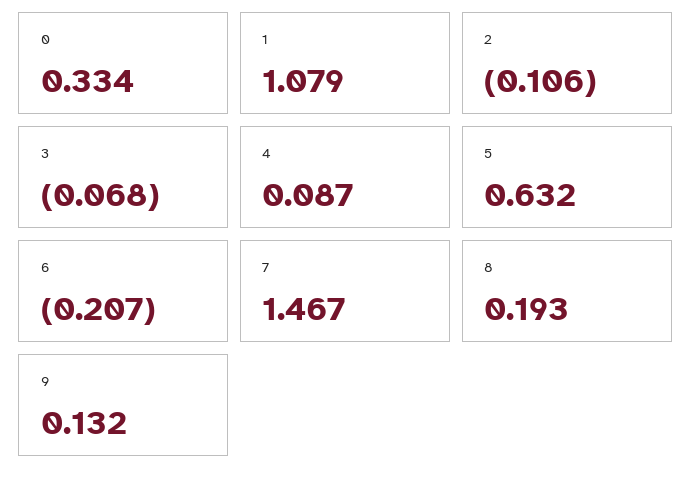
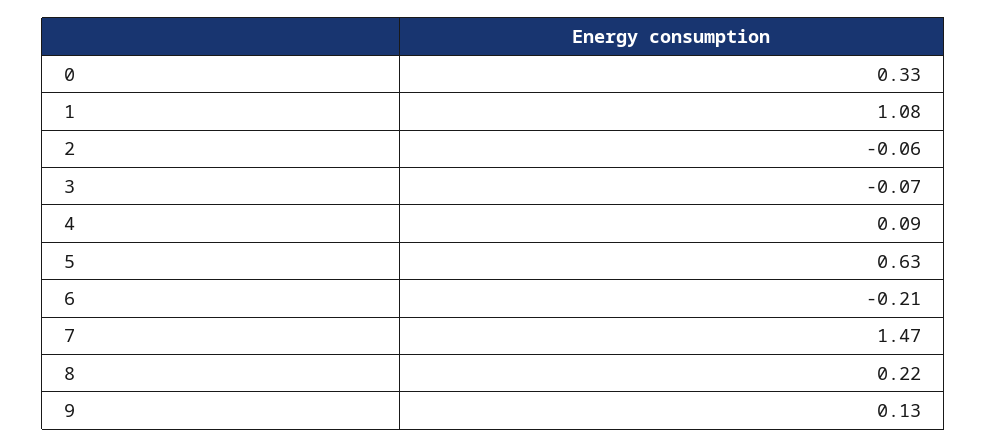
2: -0.106 -> -0.06
8: 0.193 -> 0.22

